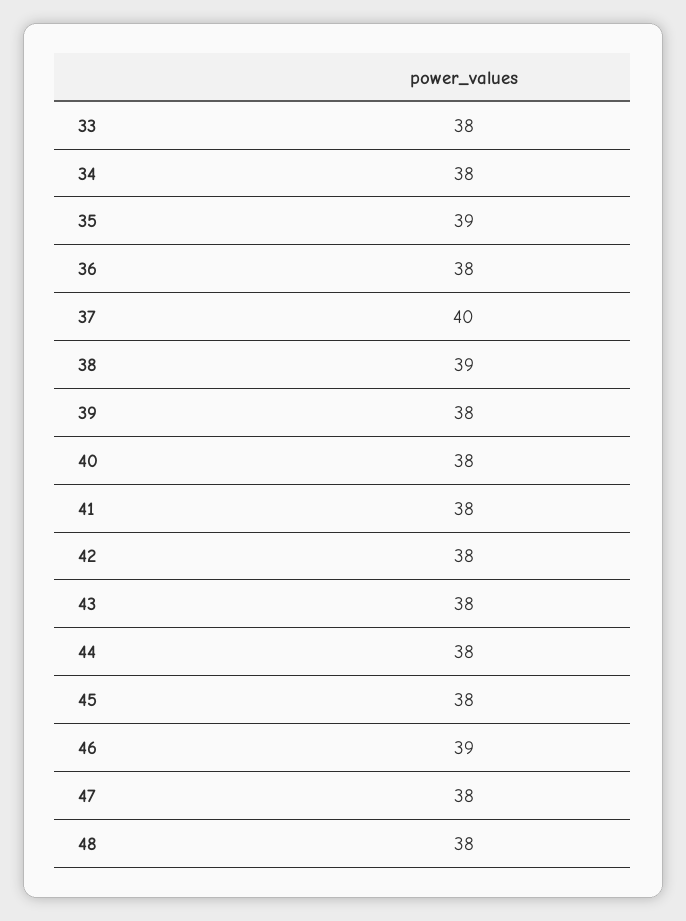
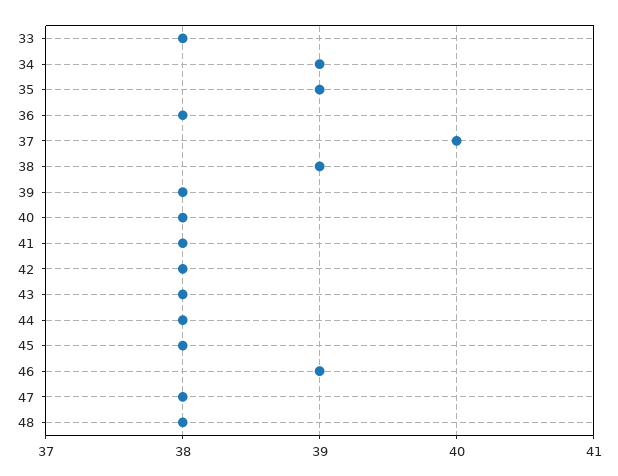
34: 38 -> 39

